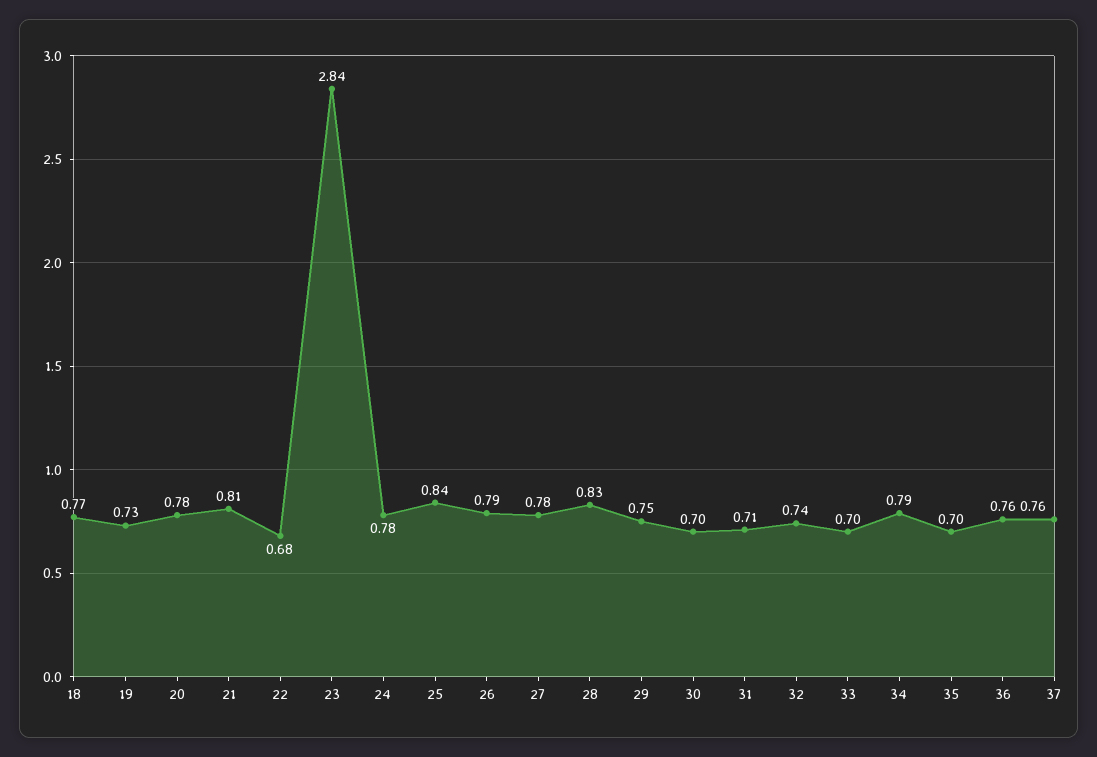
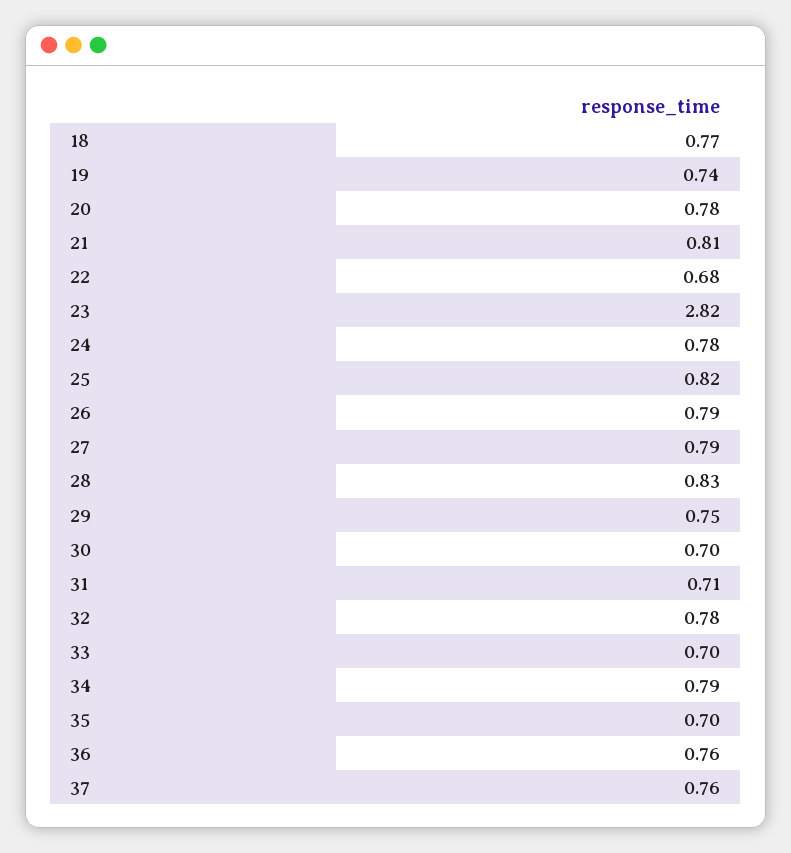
19: 0.73 -> 0.74
23: 2.84 -> 2.82
25: 0.84 -> 0.82
27: 0.78 -> 0.79
32: 0.74 -> 0.78

